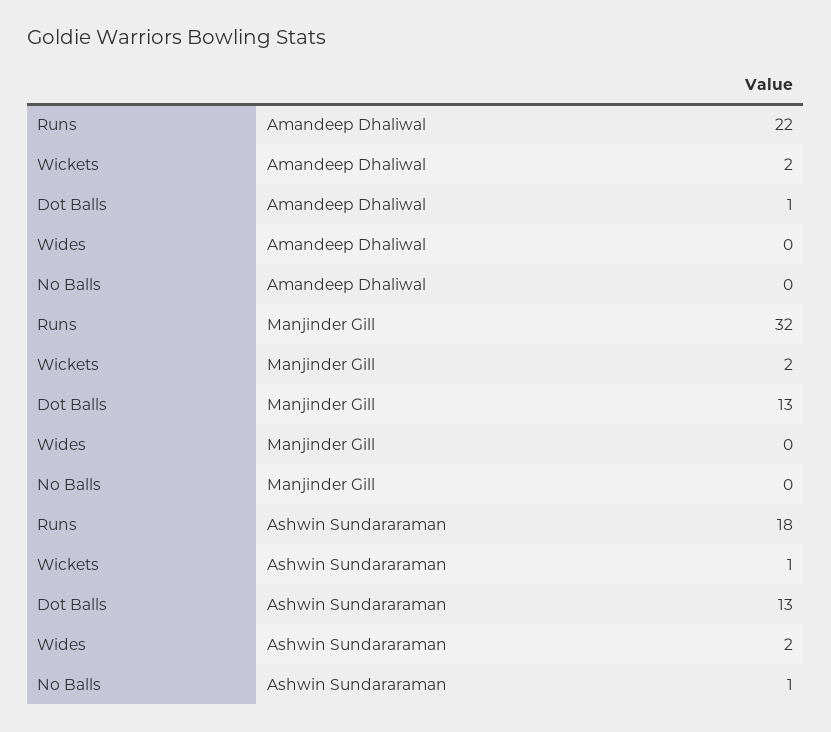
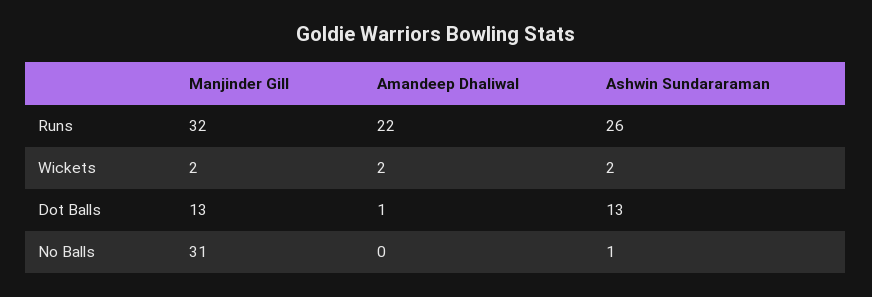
Wides, Amandeep Dhaliwal: 0 -> none
Wides, Manjinder Gill: 0 -> none
No Balls, Manjinder Gill: 0 -> 31
Runs, Ashwin Sundararaman: 18 -> 26
Wickets, Ashwin Sundararaman: 1 -> 2
Wides, Ashwin Sundararaman: 2 -> none

